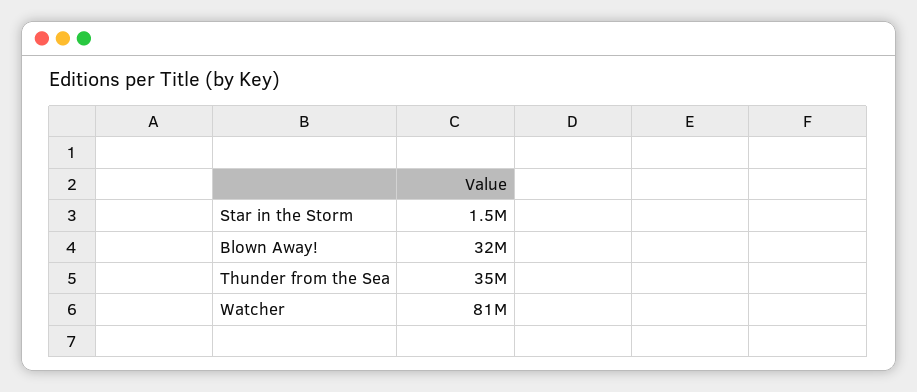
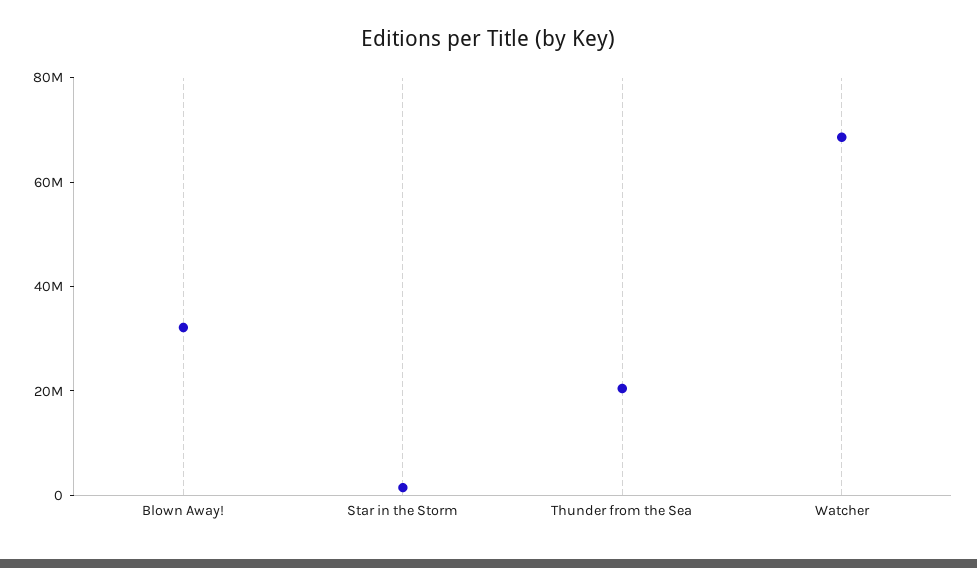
Thunder from the Sea: 35000000 -> 20000000
Watcher: 81000000 -> 70000000

